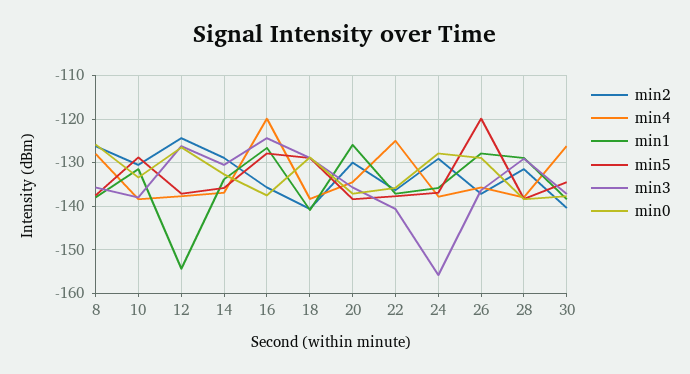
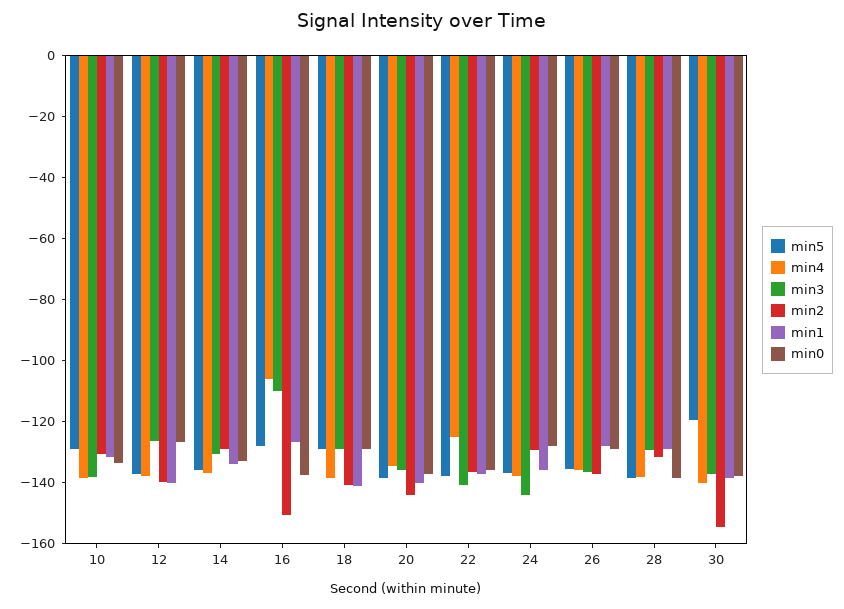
min2, 8: -126 -> none
min4, 8: -128 -> none
min1, 8: -138 -> none
min5, 8: -138 -> none
min3, 8: -136 -> none
min0, 8: -126 -> none
min2, 12: -124 -> -140
min1, 12: -154 -> -140
min2, 16: -136 -> -150
min4, 16: -120 -> -105
min3, 16: -124 -> -110
min2, 20: -130 -> -145
min1, 20: -126 -> -140
min3, 24: -156 -> -145
min5, 26: -120 -> -135
min2, 30: -140 -> -155
min4, 30: -126 -> -140
min5, 30: -134 -> -120

